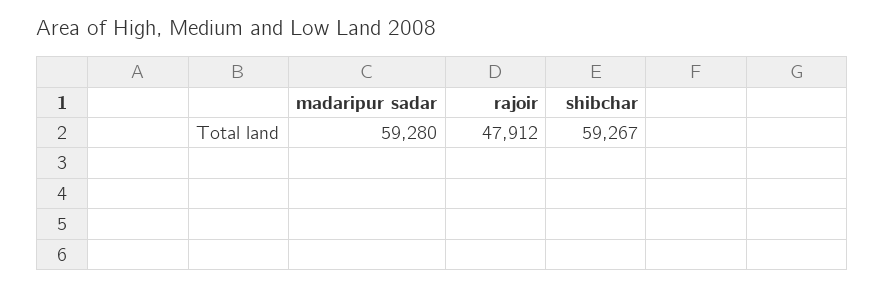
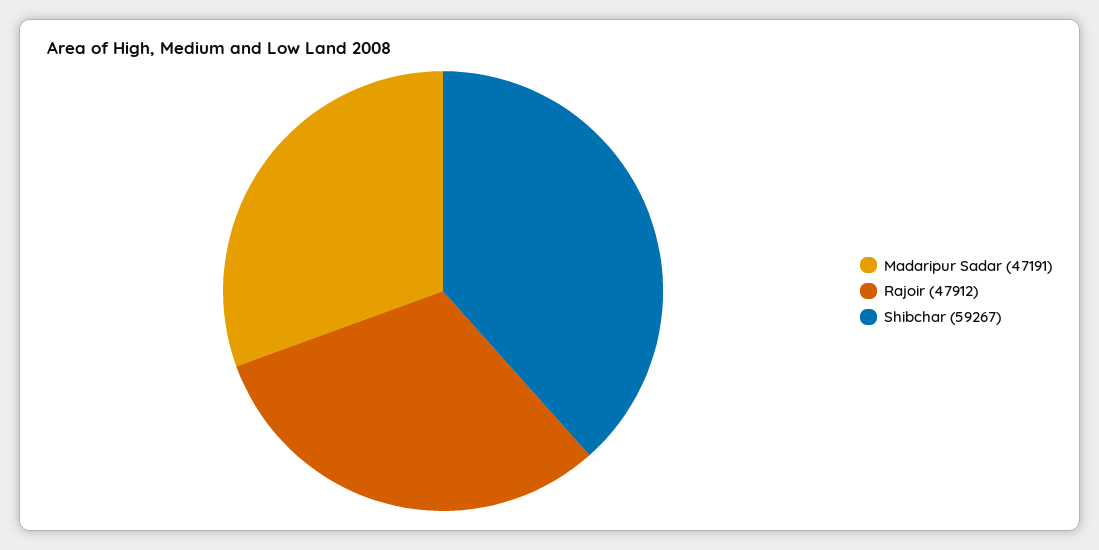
madaripur sadar: 59280 -> 47191

